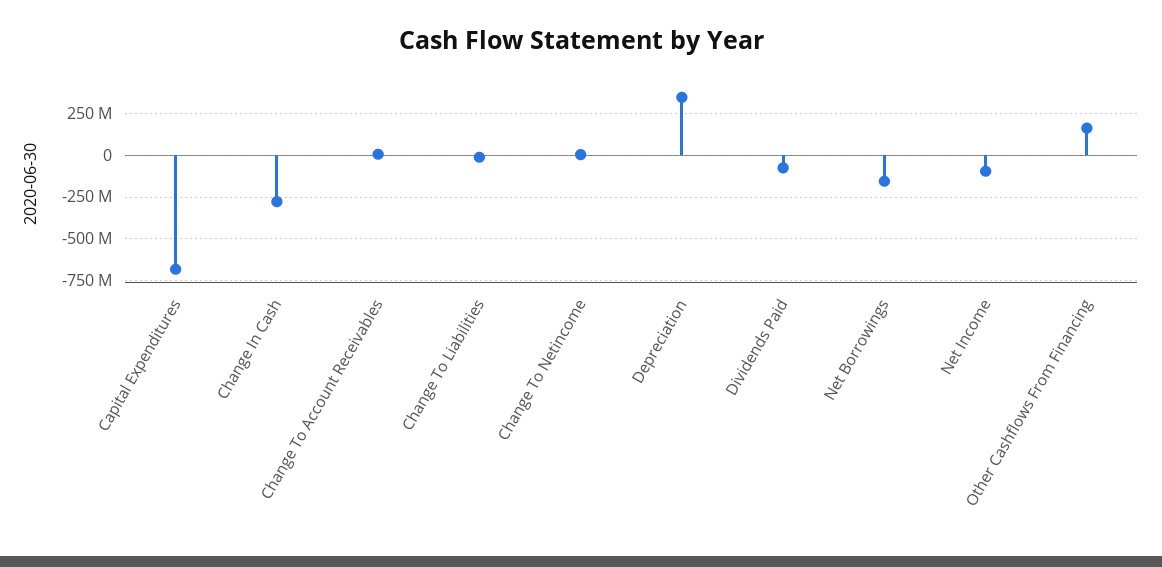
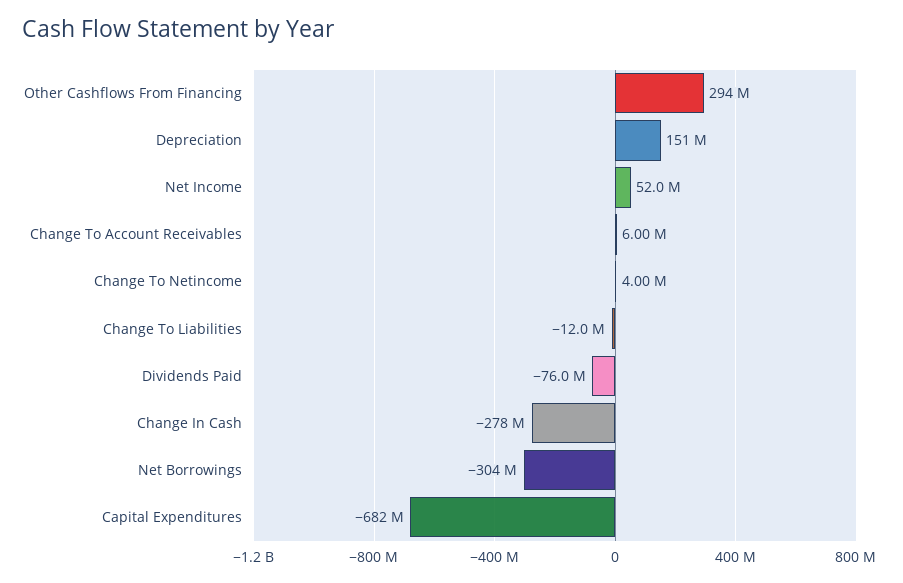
Depreciation: 350000000 -> 151000000
Net Borrowings: -150000000 -> -304000000
Net Income: -100000000 -> 52000000
Other Cashflows From Financing: 150000000 -> 294000000

